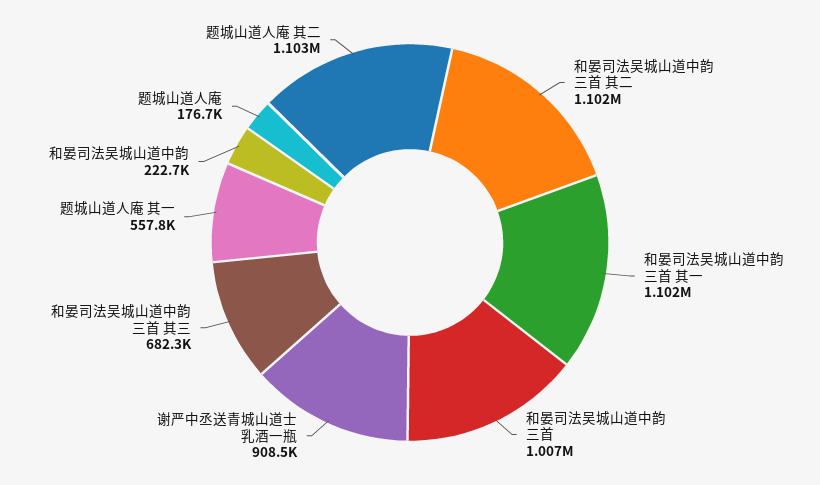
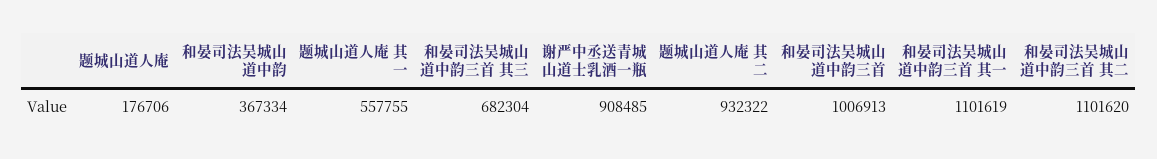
和晏司法吴城山道中韵: 222700 -> 367334
题城山道人庵 其二: 1103000 -> 932322

